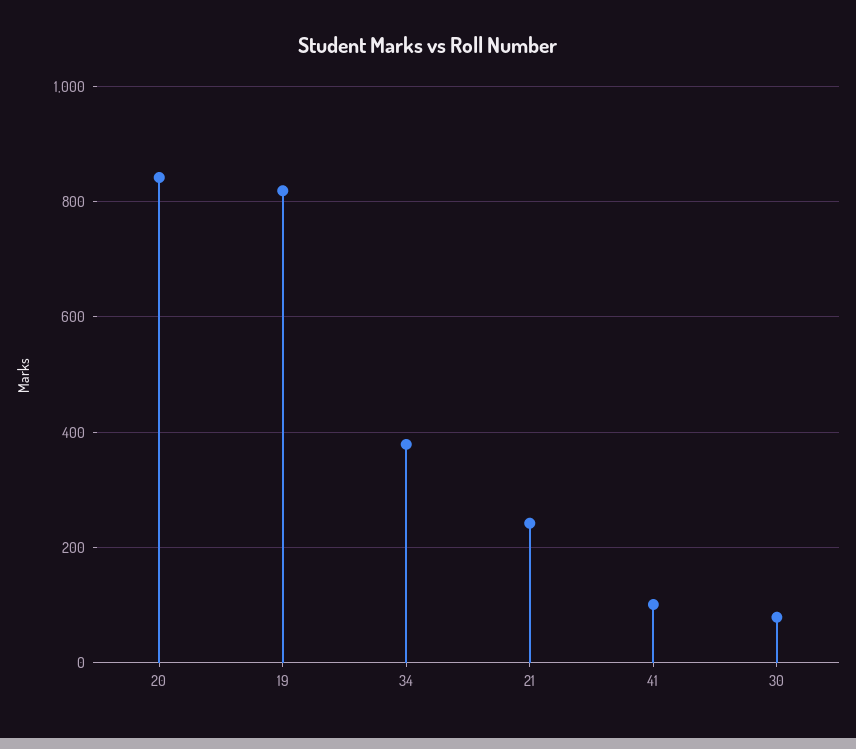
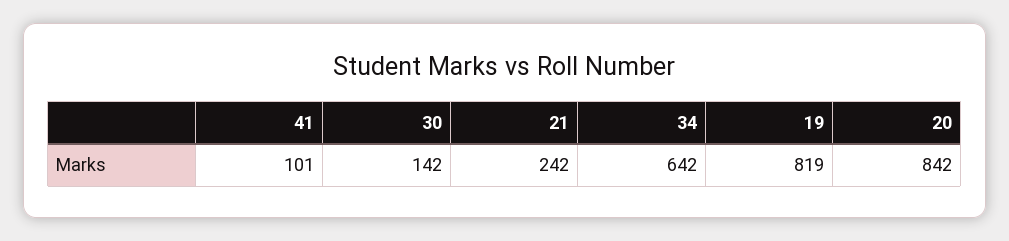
34: 380 -> 642
30: 80 -> 142

